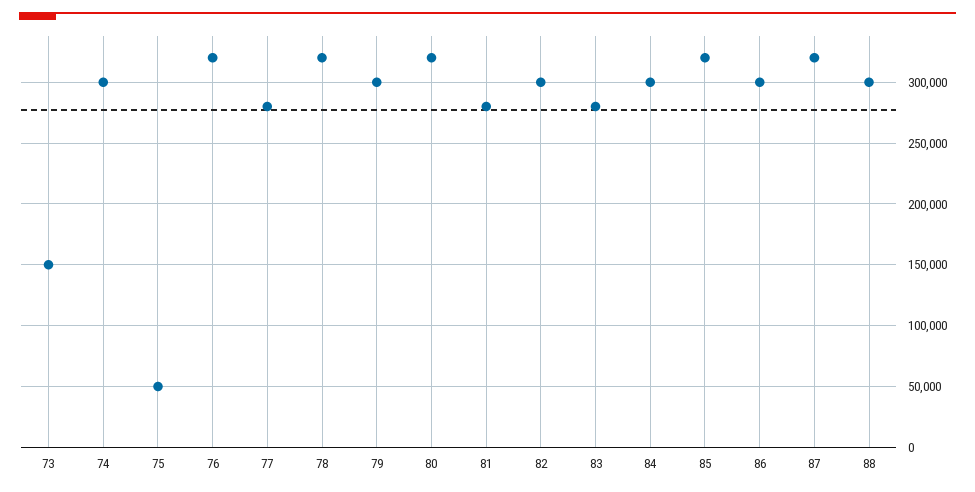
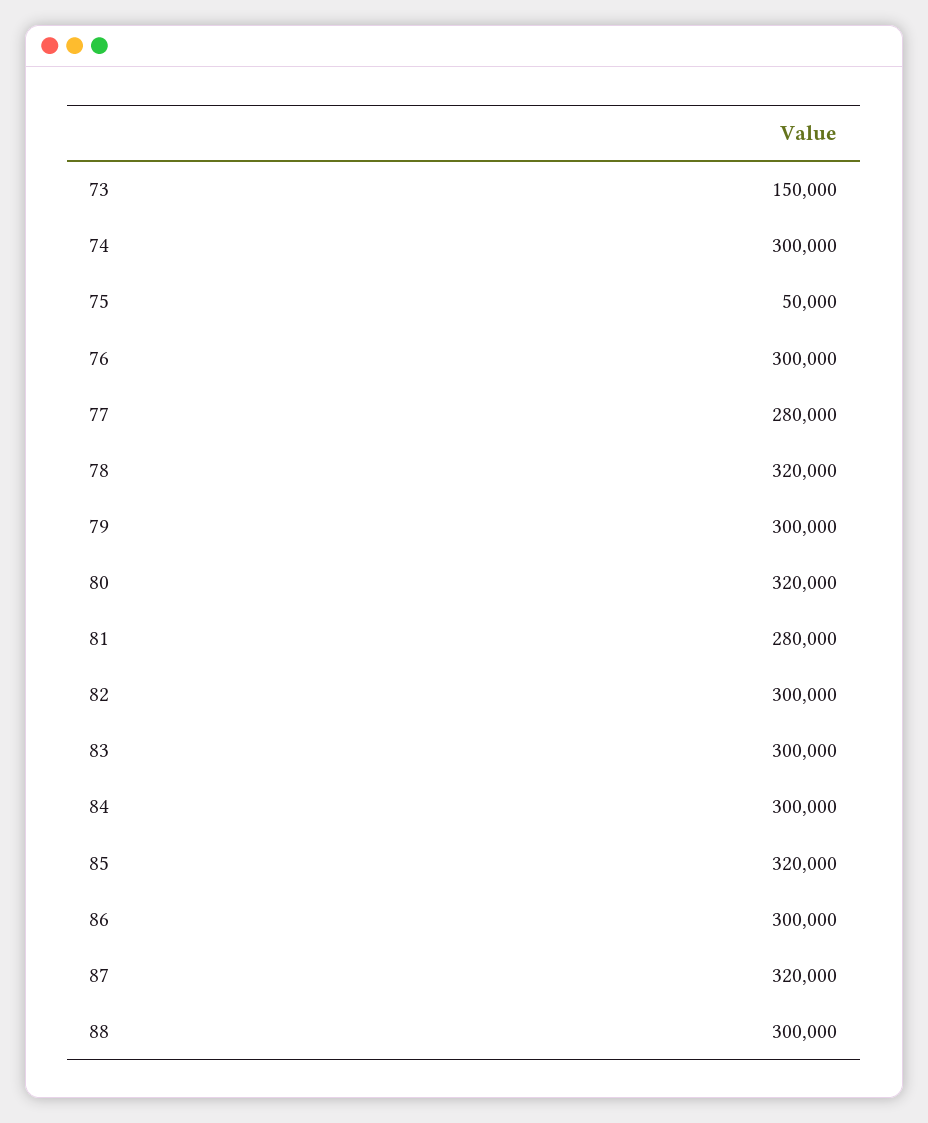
76: 320000 -> 300000
83: 280000 -> 300000

